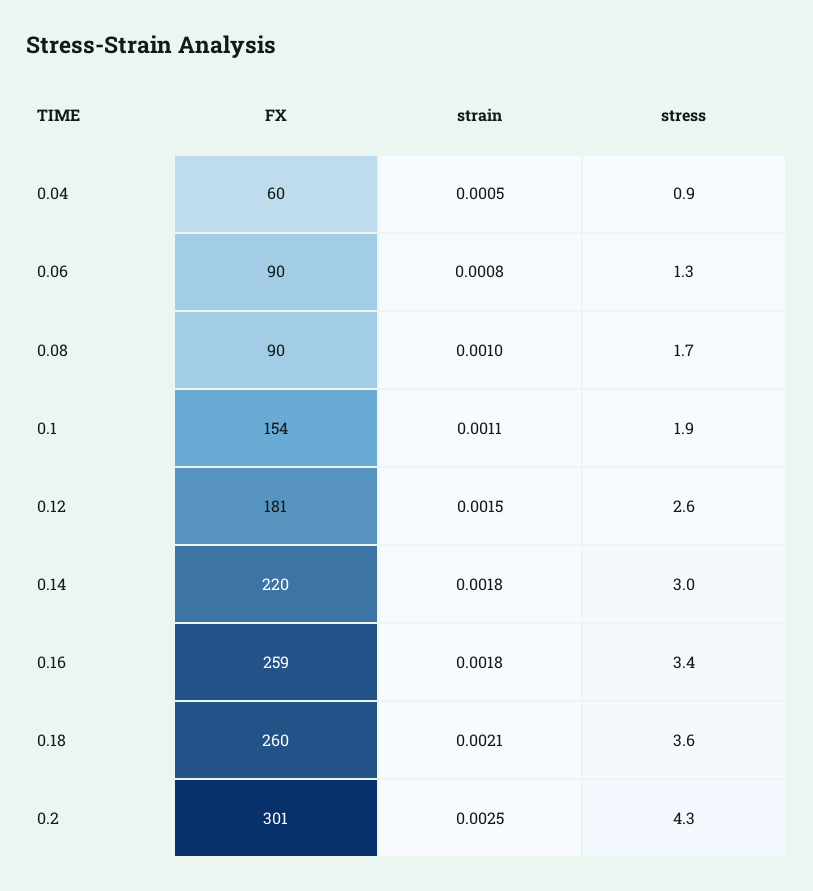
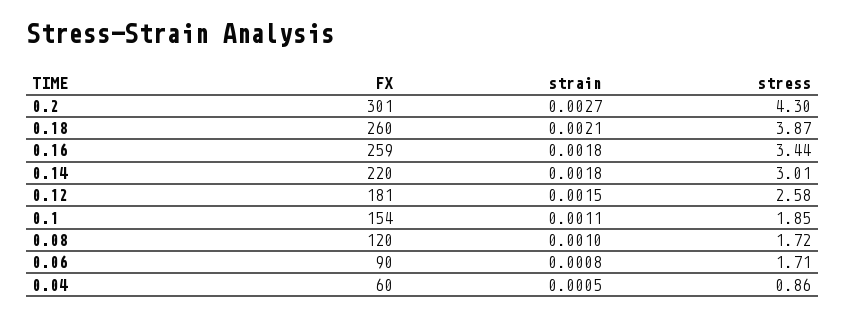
stress, 0.06: 1.3 -> 1.71
FX, 0.08: 90 -> 120
stress, 0.18: 3.6 -> 3.87
strain, 0.2: 0.0025 -> 0.0027

